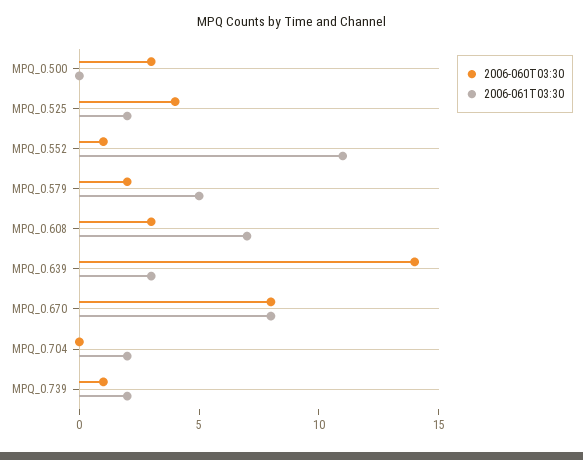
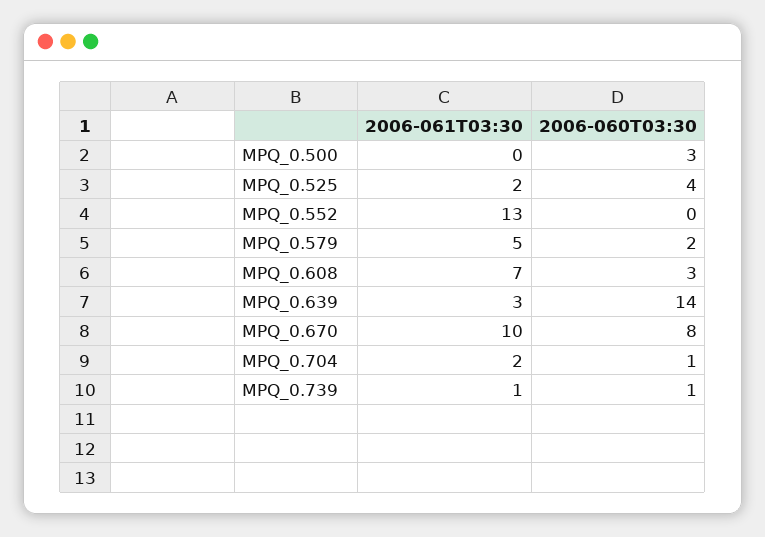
2006-060T03:30, MPQ_0.552: 1 -> 0
2006-061T03:30, MPQ_0.552: 11 -> 13
2006-061T03:30, MPQ_0.670: 8 -> 10
2006-060T03:30, MPQ_0.704: 0 -> 1
2006-061T03:30, MPQ_0.739: 2 -> 1

